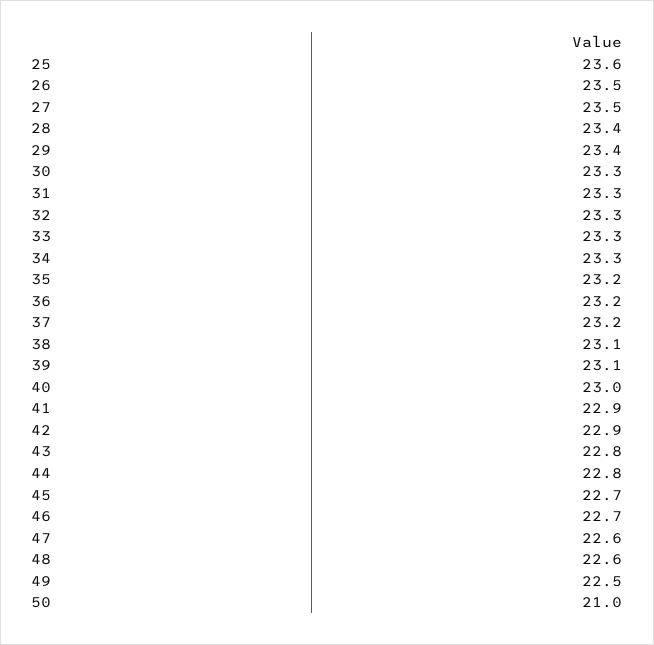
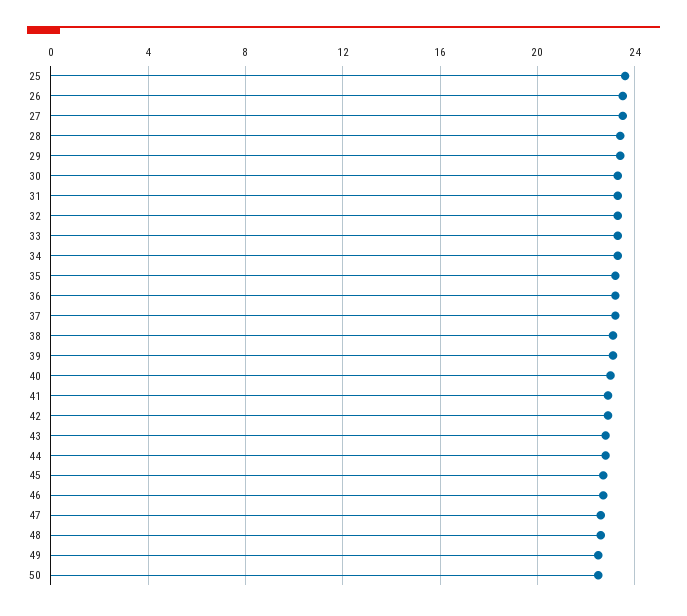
50: 21 -> 22.5

